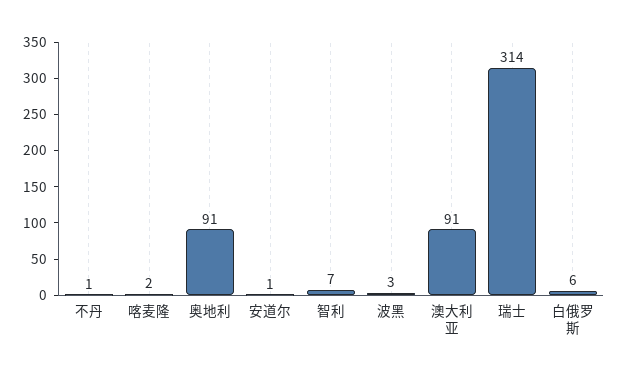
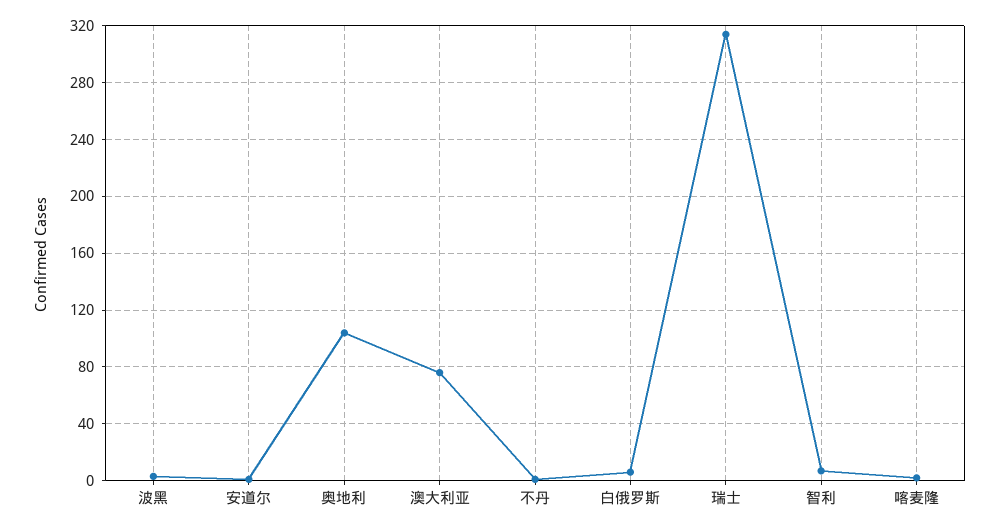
奥地利: 91 -> 105
澳大利亚: 91 -> 75

